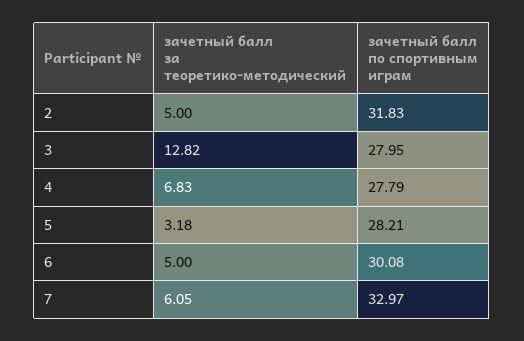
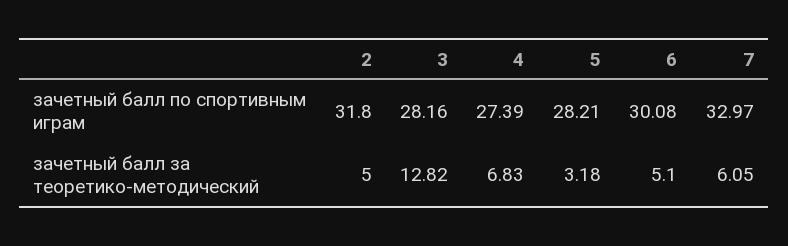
зачетный балл по спортивным играм, 2: 31.83 -> 31.8
зачетный балл по спортивным играм, 3: 27.95 -> 28.16
зачетный балл по спортивным играм, 4: 27.79 -> 27.39
зачетный балл за теоретико-методический, 6: 5 -> 5.1

